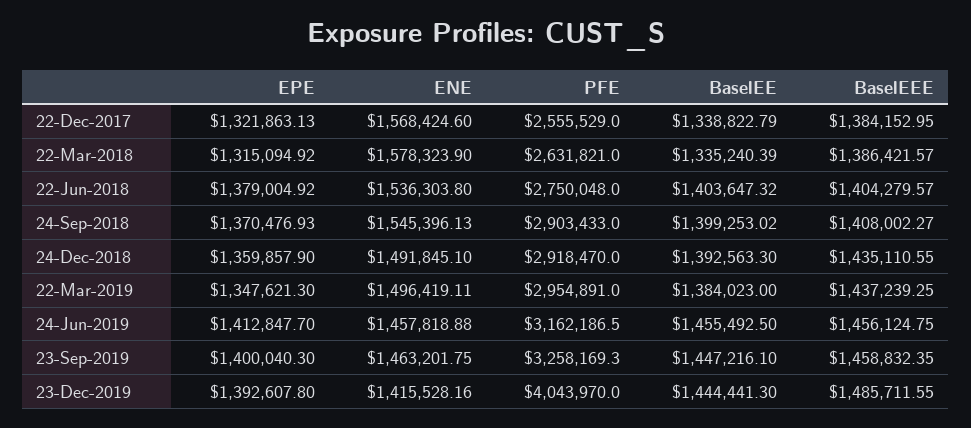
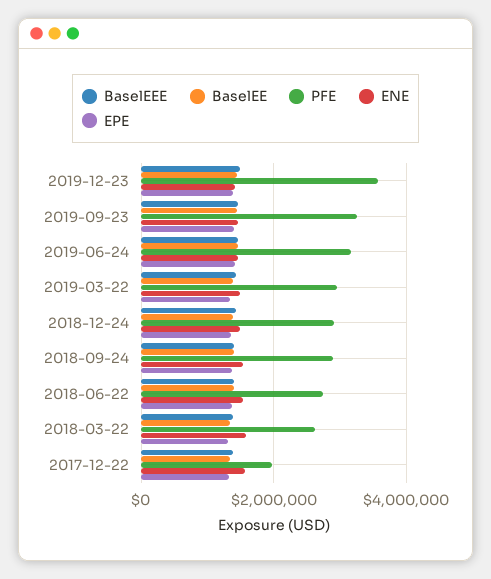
PFE, 22-Dec-2017: 2555529 -> 2000000
PFE, 23-Dec-2019: 4043970 -> 3600000

